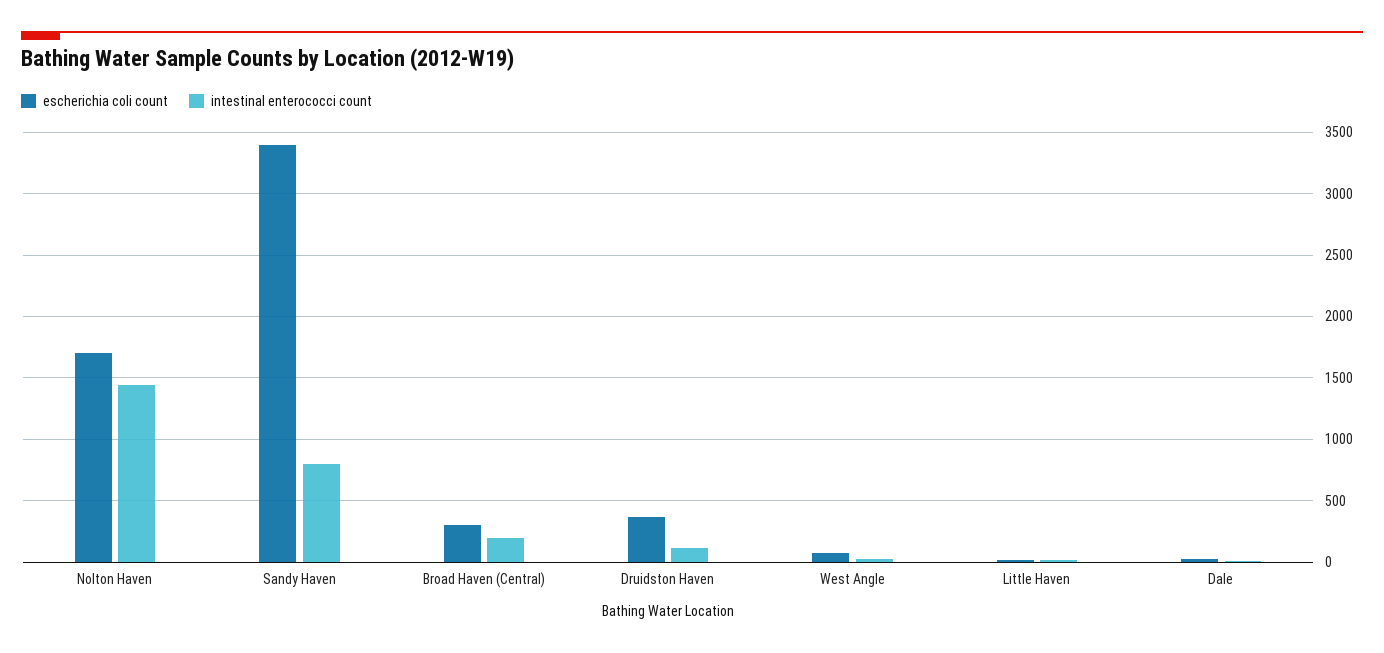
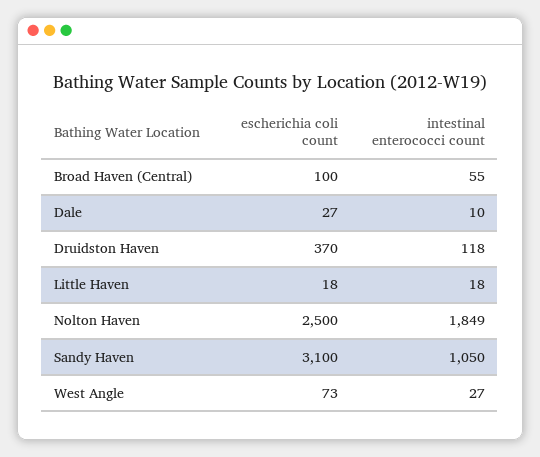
escherichia coli count, Nolton Haven: 1700 -> 2500
intestinal enterococci count, Nolton Haven: 1450 -> 1849
escherichia coli count, Sandy Haven: 3400 -> 3100
intestinal enterococci count, Sandy Haven: 800 -> 1050
escherichia coli count, Broad Haven (Central): 300 -> 100
intestinal enterococci count, Broad Haven (Central): 200 -> 55

